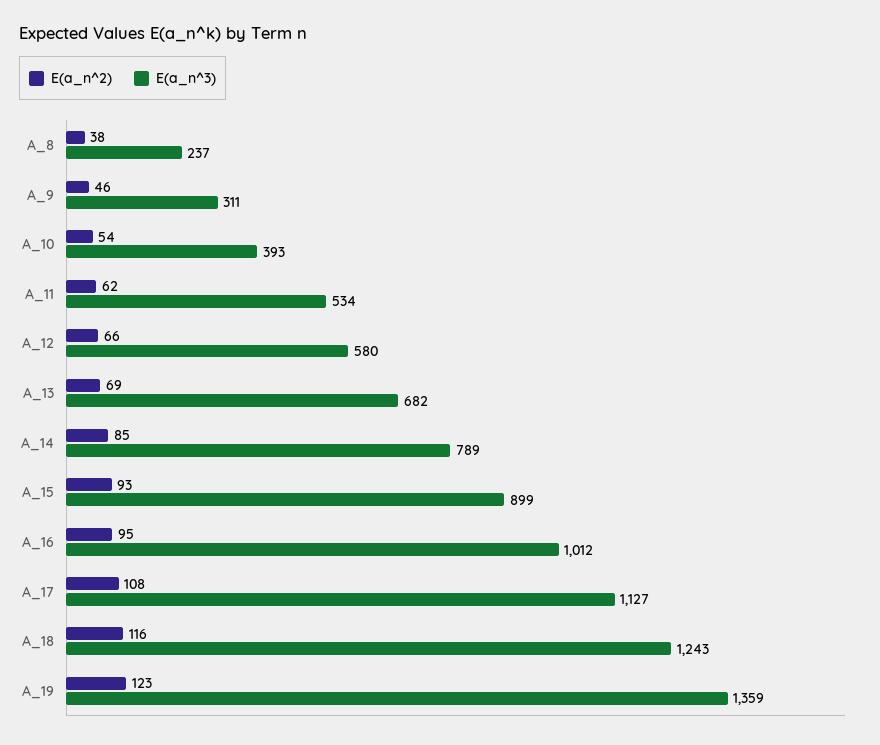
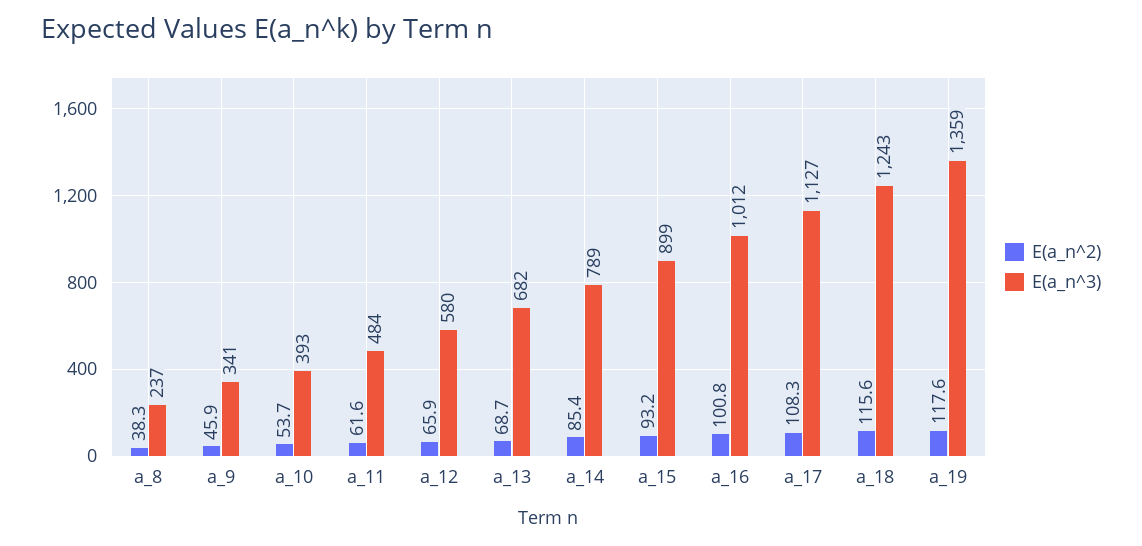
E(a_n^3), A_9: 311 -> 341
E(a_n^3), A_11: 534 -> 484
E(a_n^2), A_16: 95 -> 100.8
E(a_n^2), A_19: 123 -> 117.6

